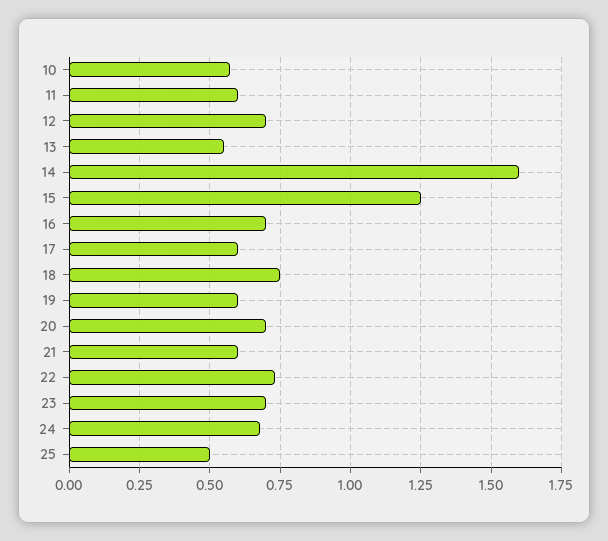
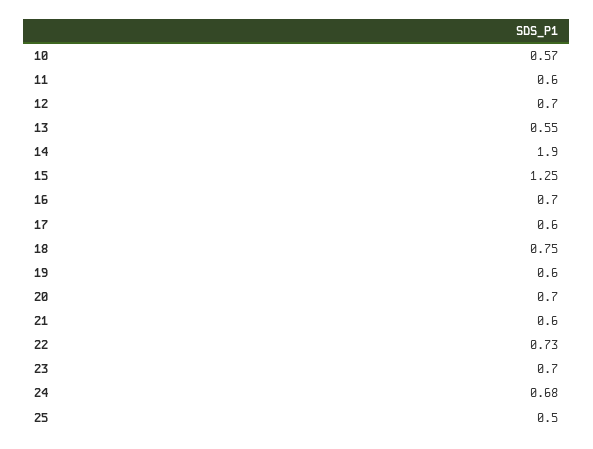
14: 1.6 -> 1.9

